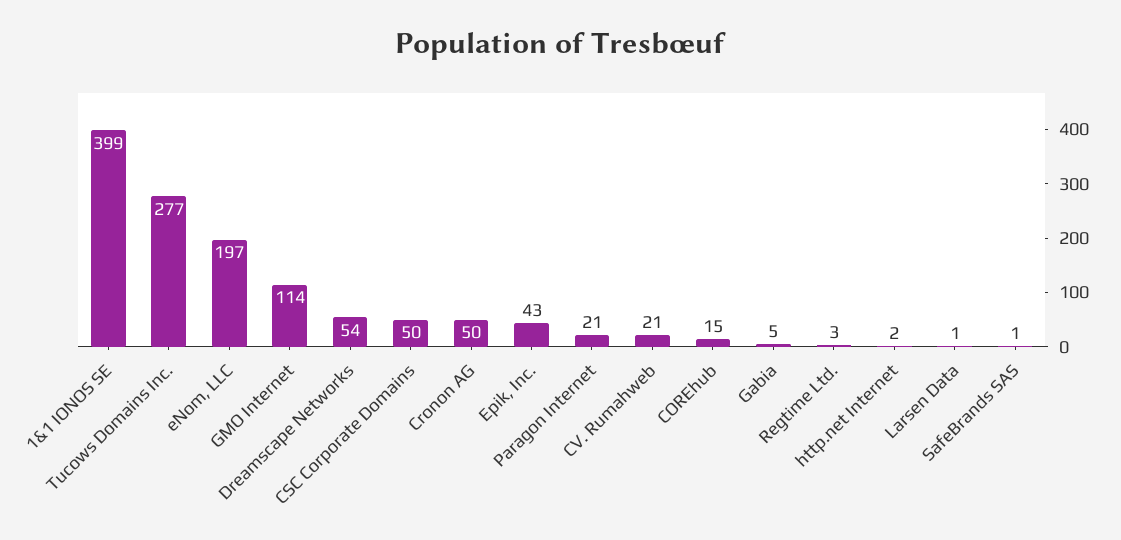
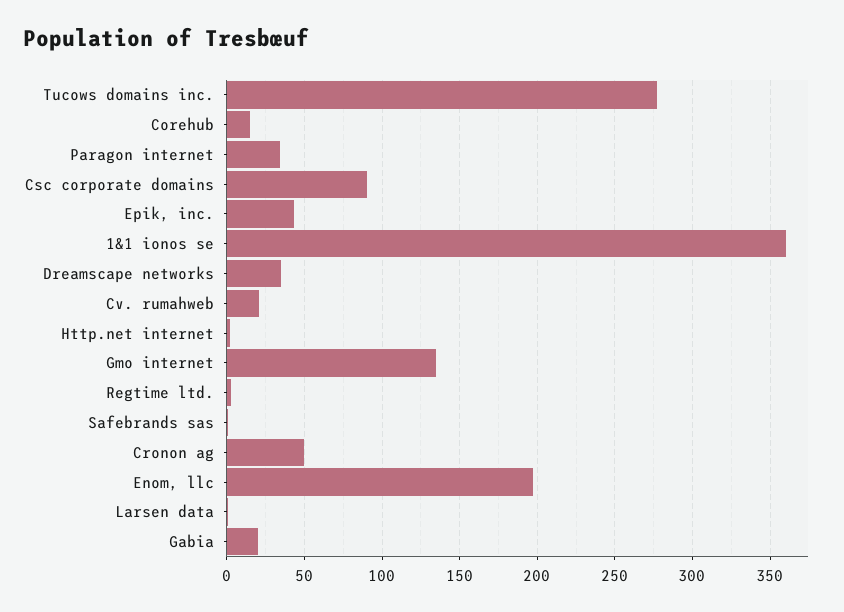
1&1 IONOS SE: 399 -> 360
GMO Internet: 114 -> 135
Dreamscape Networks: 54 -> 35
CSC Corporate Domains: 50 -> 90
Paragon Internet: 21 -> 35
Gabia: 5 -> 20

